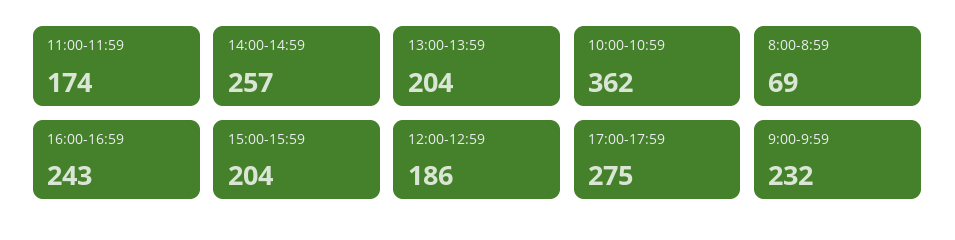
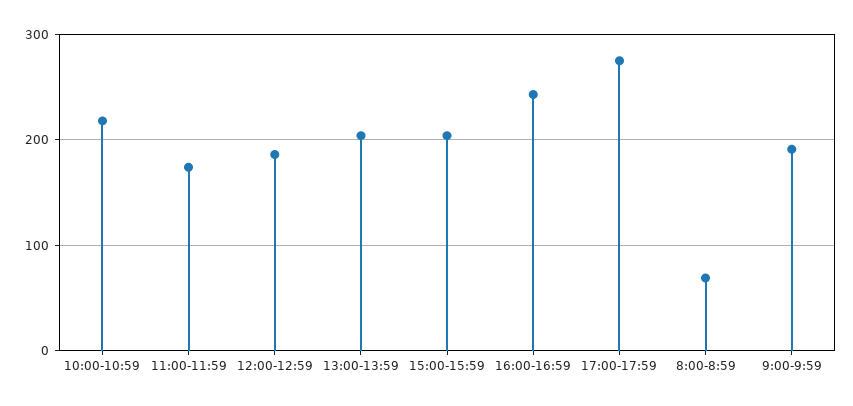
14:00-14:59: 257 -> none
10:00-10:59: 362 -> 220
9:00-9:59: 232 -> 190

